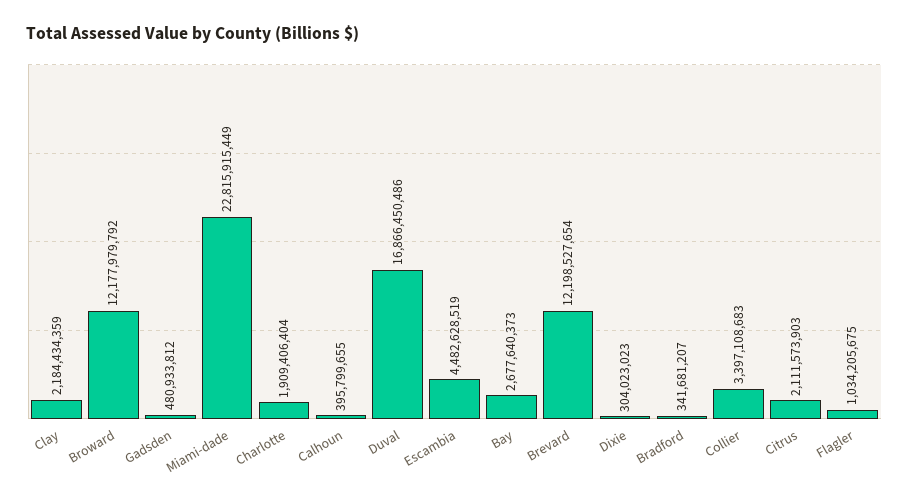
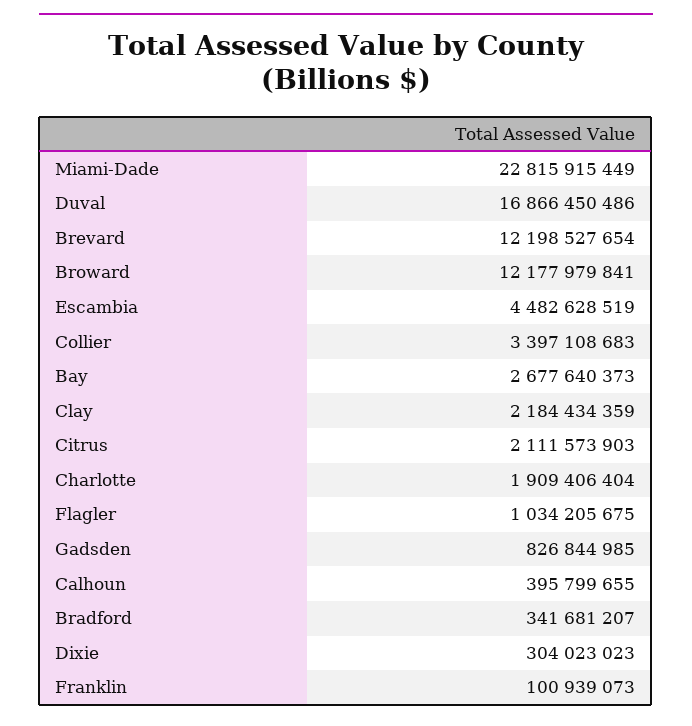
Broward: 12177979792 -> 12177979841
Gadsden: 480933812 -> 826844985
Franklin: none -> 100939073

